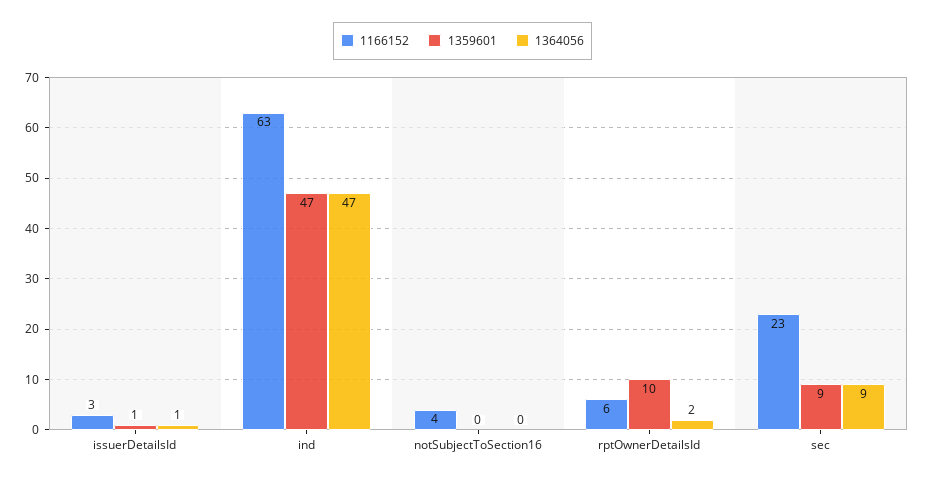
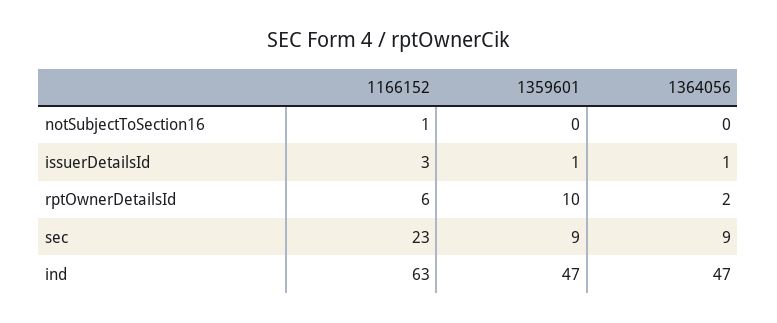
1166152, notSubjectToSection16: 4 -> 1

